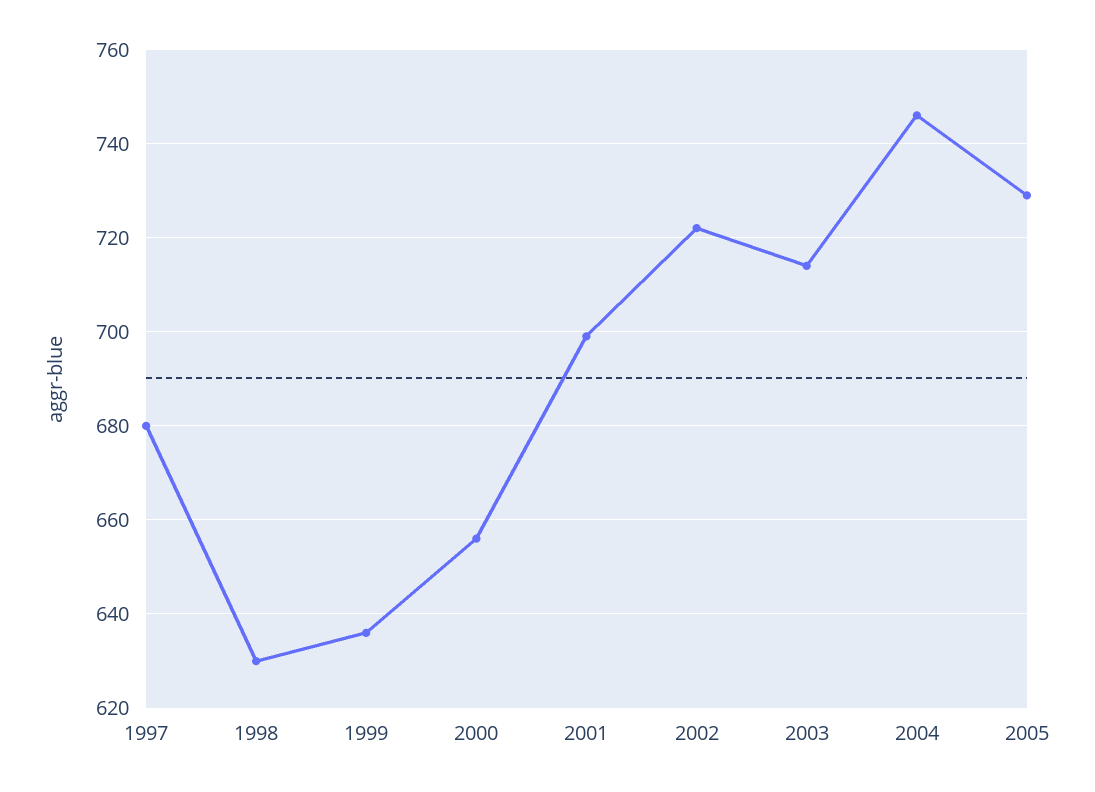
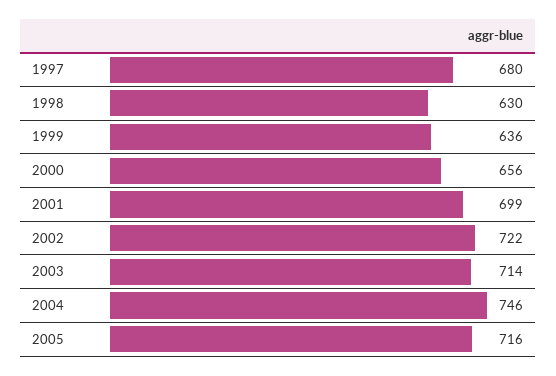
2005: 730 -> 716

